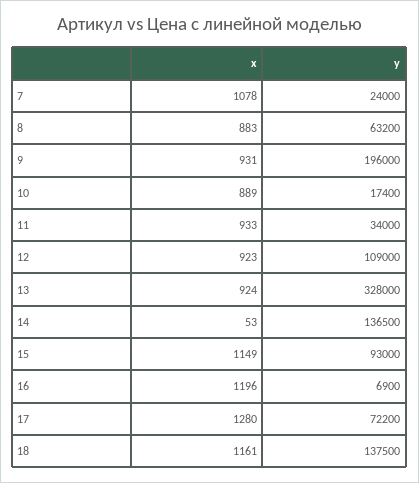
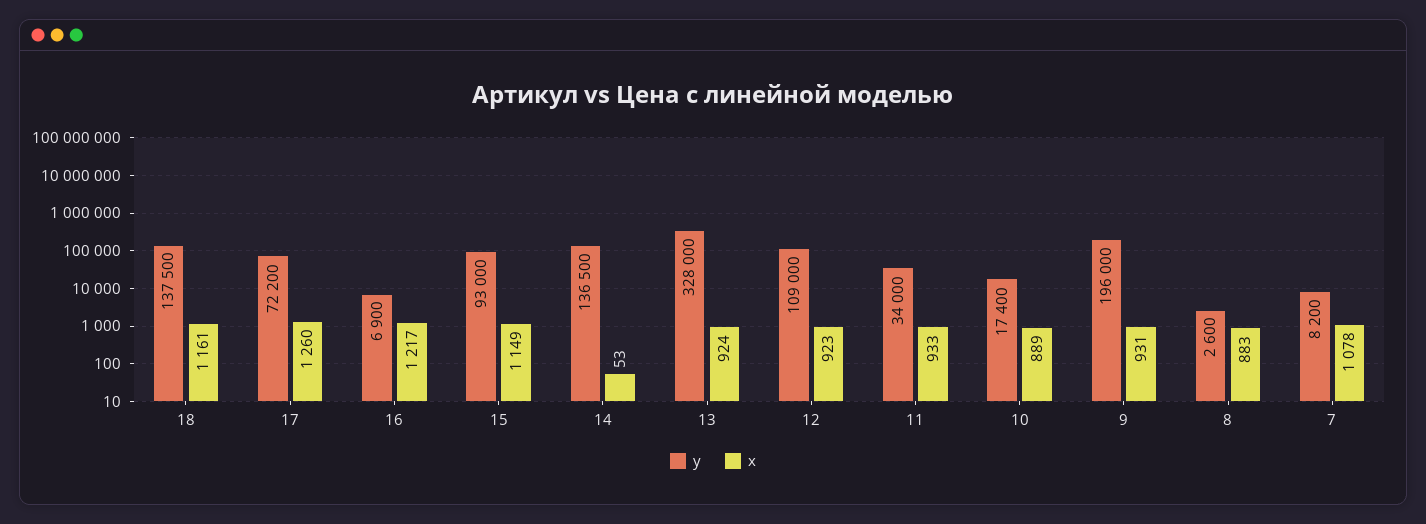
y, 7: 24000 -> 8200
y, 8: 63200 -> 2600
x, 16: 1196 -> 1217
x, 17: 1280 -> 1260

